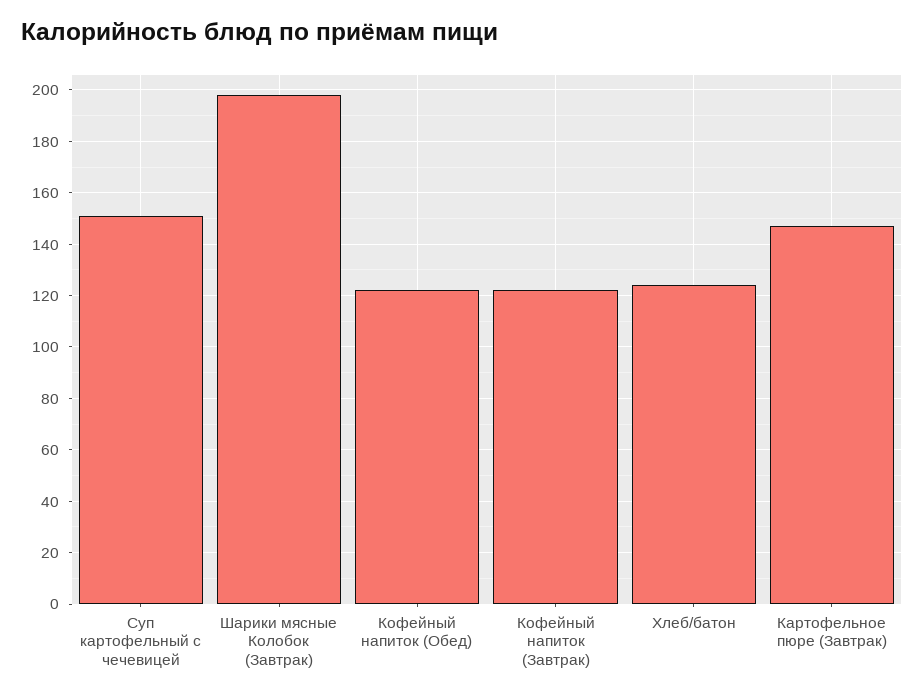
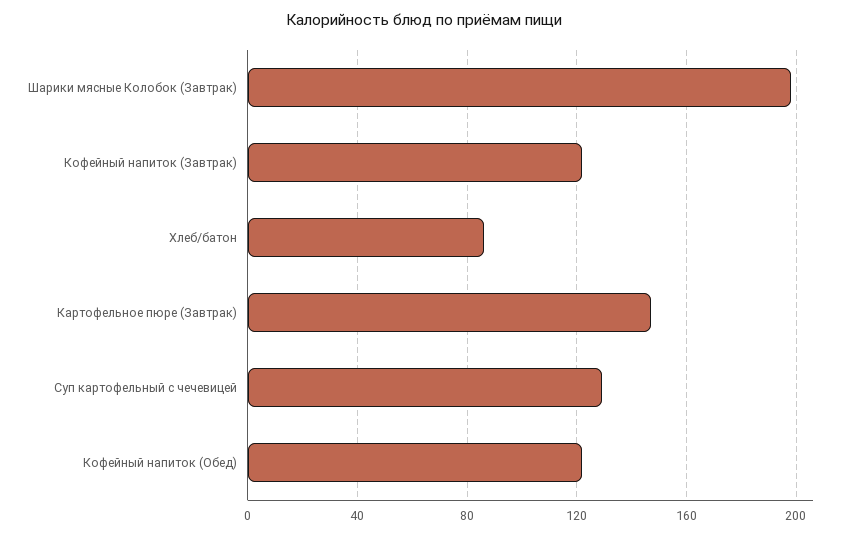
Суп картофельный с чечевицей: 150 -> 130
Хлеб/батон: 125 -> 85

